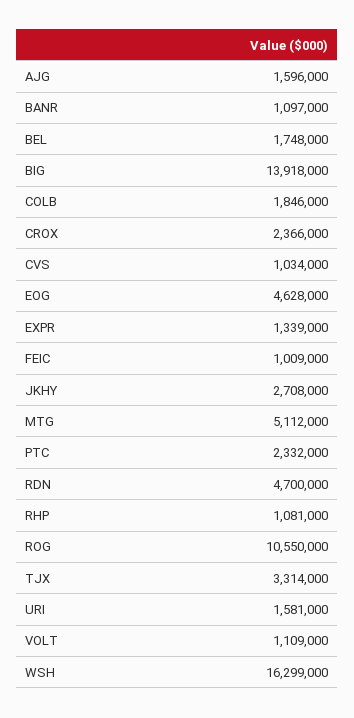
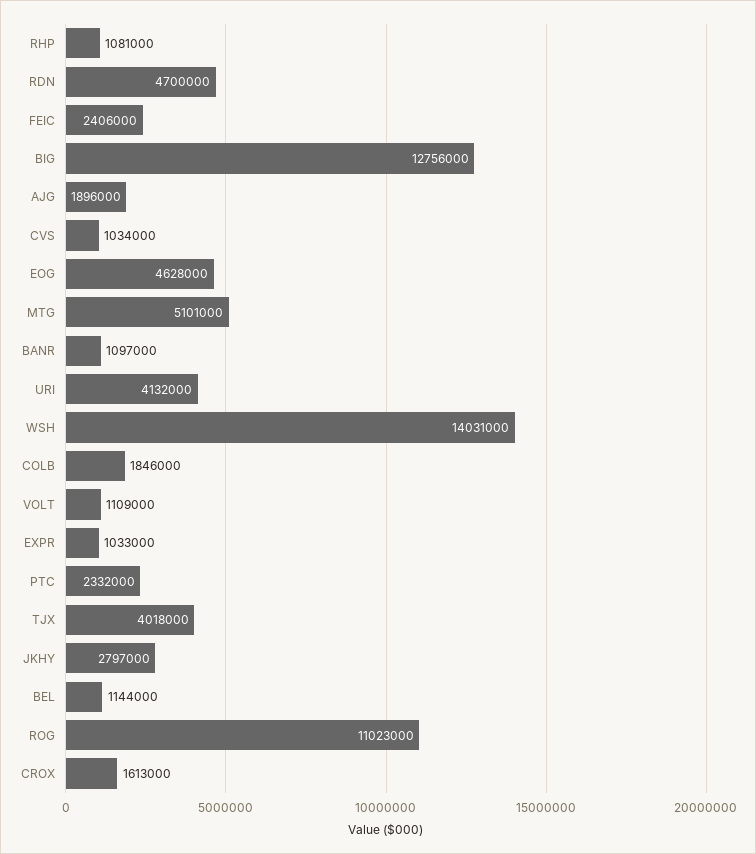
AJG: 1596000 -> 1896000
BEL: 1748000 -> 1144000
BIG: 13918000 -> 12756000
CROX: 2366000 -> 1613000
EXPR: 1339000 -> 1033000
FEIC: 1009000 -> 2406000
JKHY: 2708000 -> 2797000
MTG: 5112000 -> 5101000
ROG: 10550000 -> 11023000
TJX: 3314000 -> 4018000
URI: 1581000 -> 4132000
WSH: 16299000 -> 14031000

